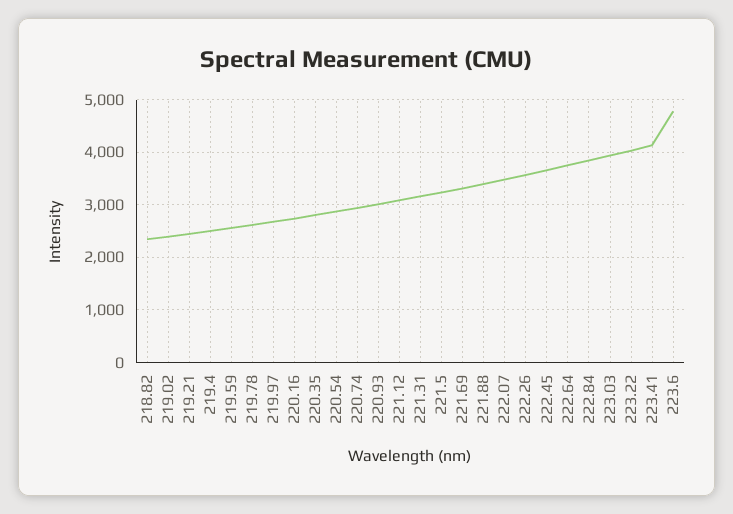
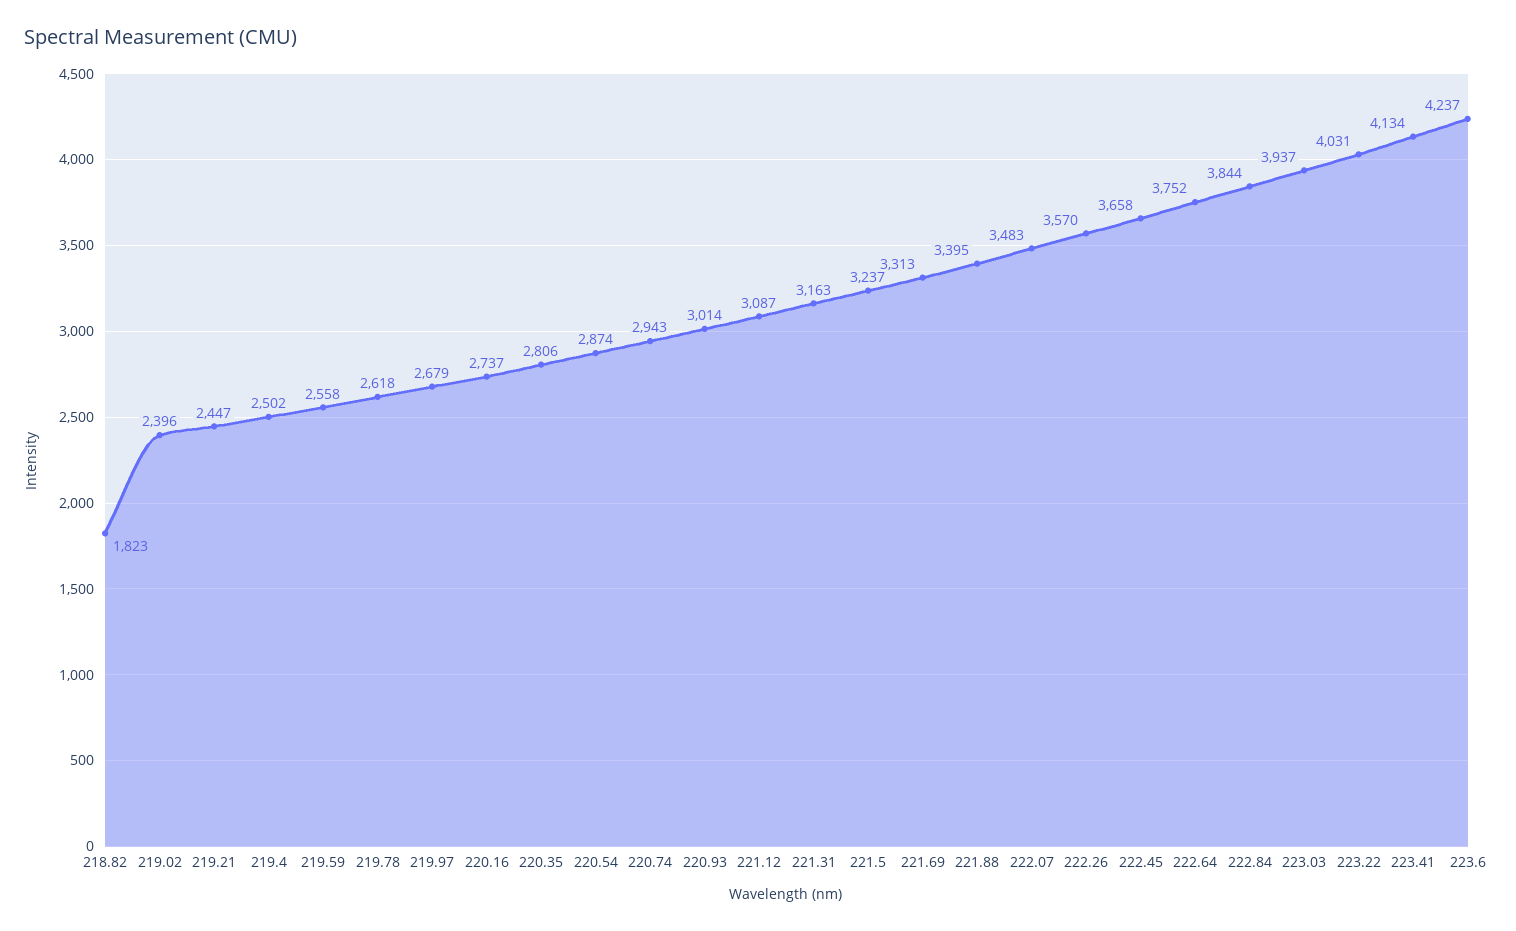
218.82: 2400 -> 1823
223.6: 4800 -> 4237

